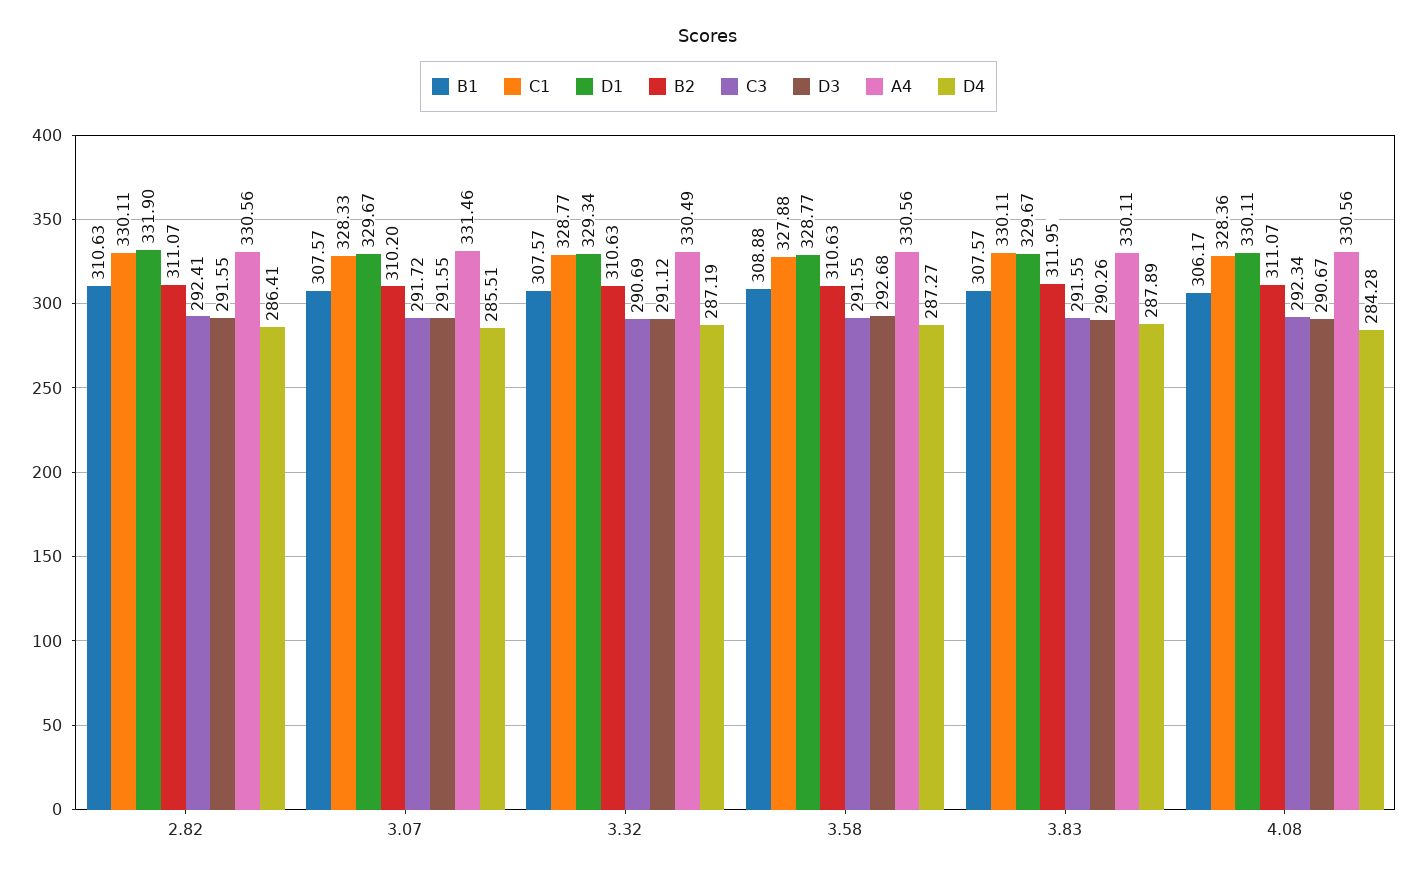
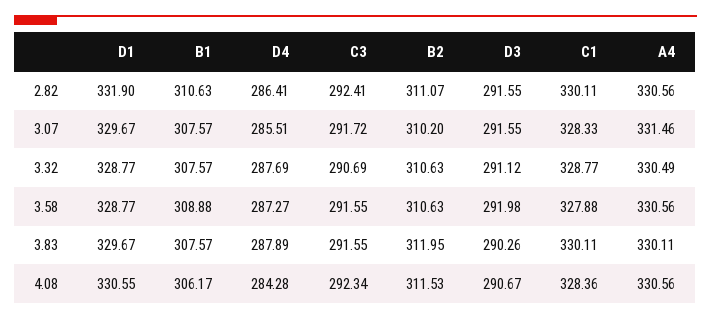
D1, 3.32: 329.34 -> 328.77
D4, 3.32: 287.19 -> 287.69
D3, 3.58: 292.68 -> 291.98
D1, 4.08: 330.11 -> 330.55
B2, 4.08: 311.07 -> 311.53

